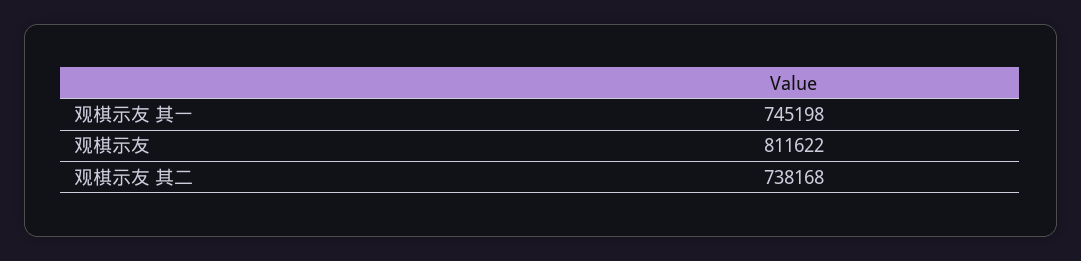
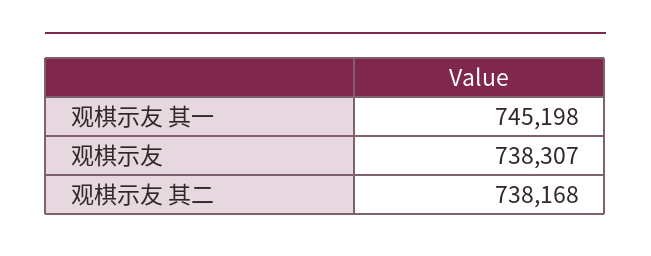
观棋示友: 811622 -> 738307

